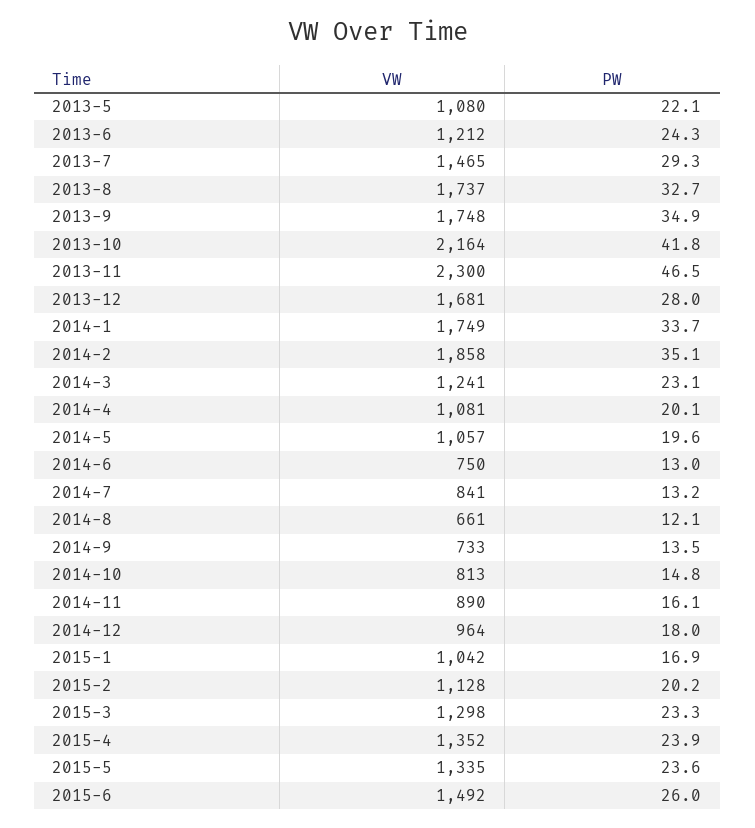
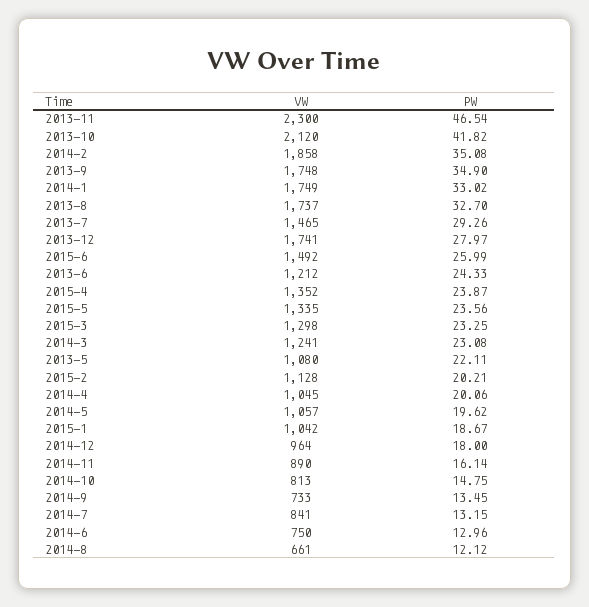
VW, 2013-10: 2164 -> 2120
VW, 2013-12: 1681 -> 1741
PW, 2014-1: 33.7 -> 33.02
VW, 2014-4: 1081 -> 1045
PW, 2015-1: 16.9 -> 18.67

